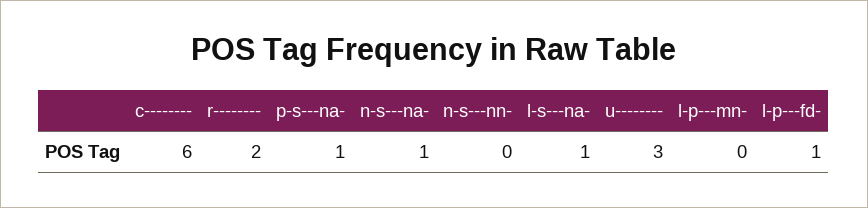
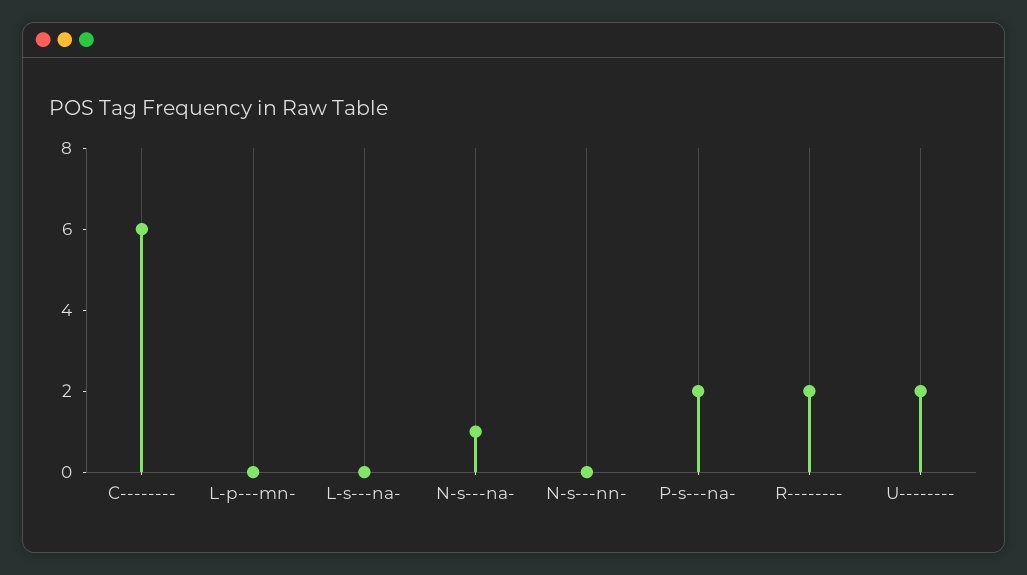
p-s---na-: 1 -> 2
l-s---na-: 1 -> 0
u--------: 3 -> 2
l-p---fd-: 1 -> none

